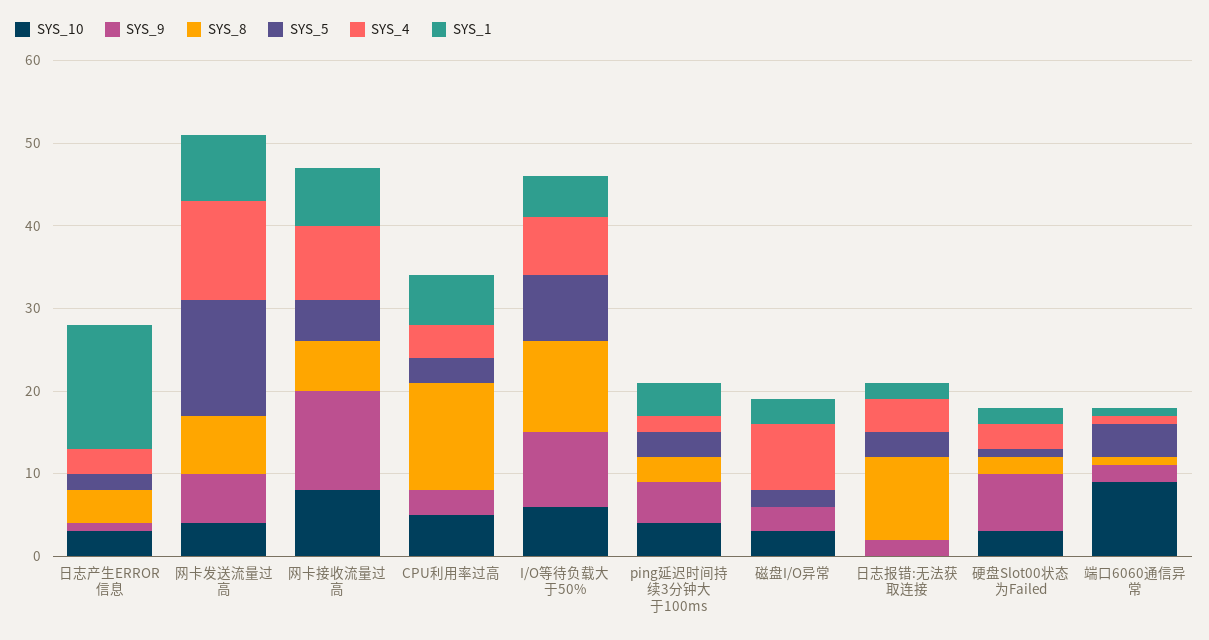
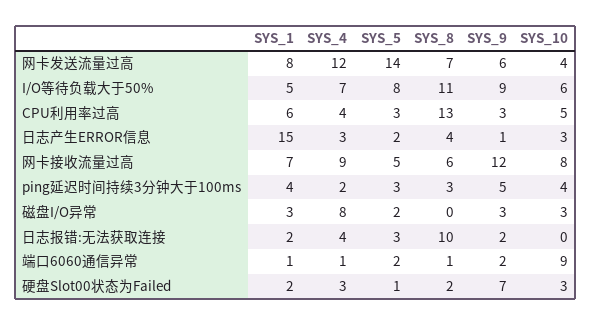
SYS_5, 端口6060通信异常: 4 -> 2

